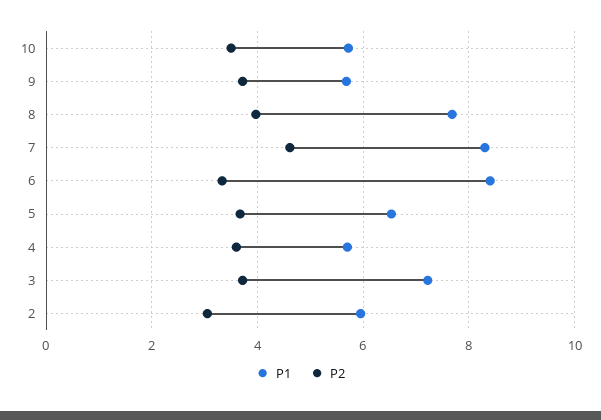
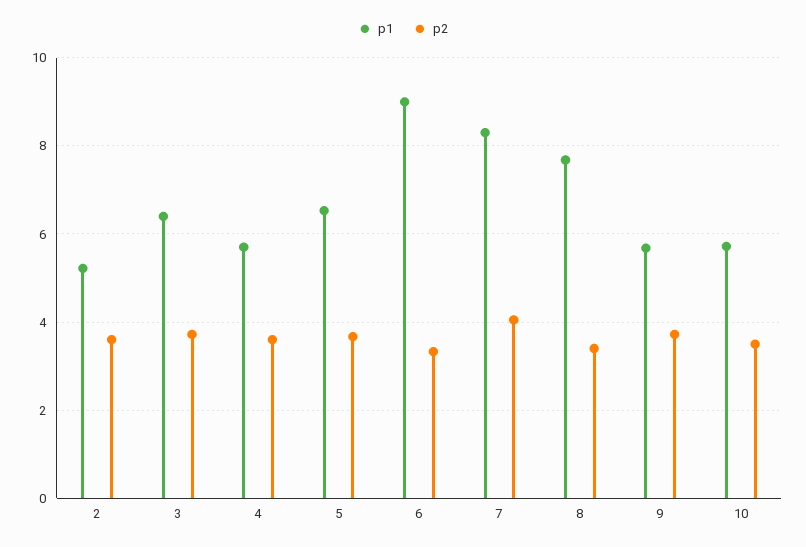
P2, 8: 4 -> 3.4
P2, 7: 4.6 -> 4
P1, 6: 8.4 -> 9
P1, 3: 7.2 -> 6.4
P1, 2: 6 -> 5.2
P2, 2: 3 -> 3.6

